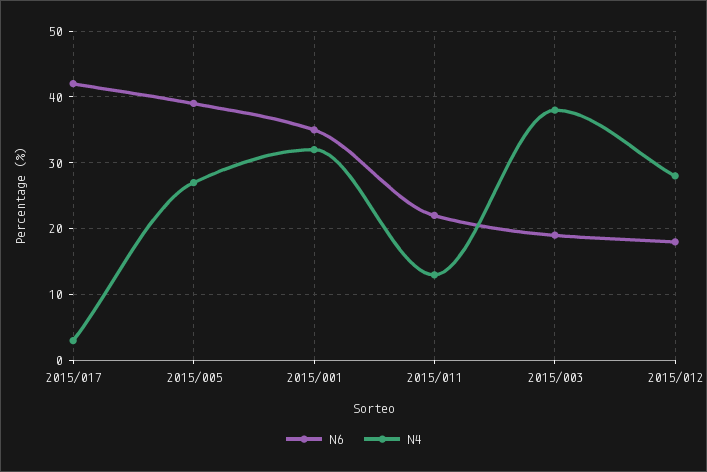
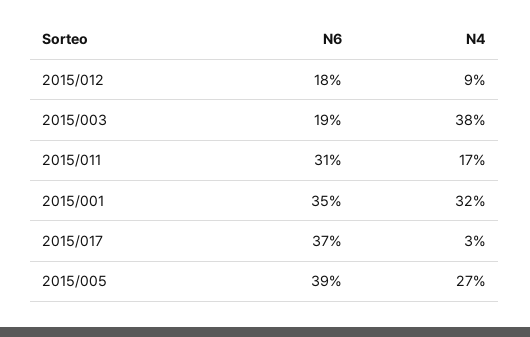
N6, 2015/017: 42 -> 37
N6, 2015/011: 22 -> 31
N4, 2015/011: 13 -> 17
N4, 2015/012: 28 -> 9

